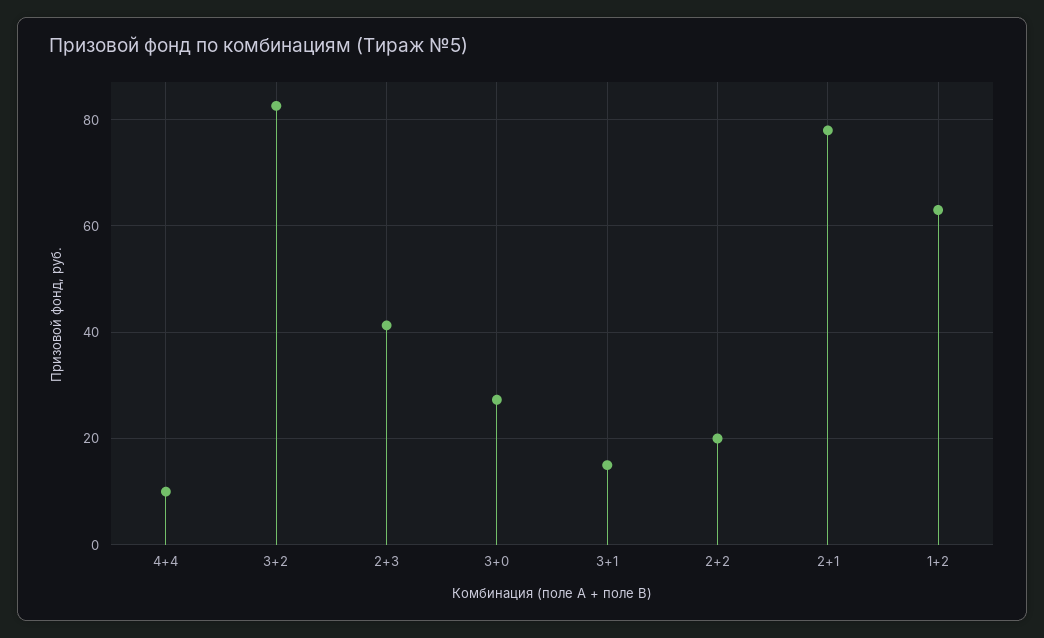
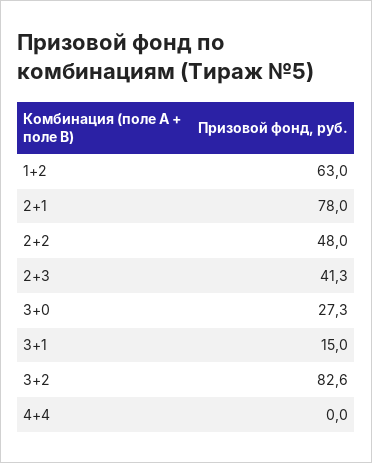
4+4: 10 -> 0
2+2: 20 -> 48

